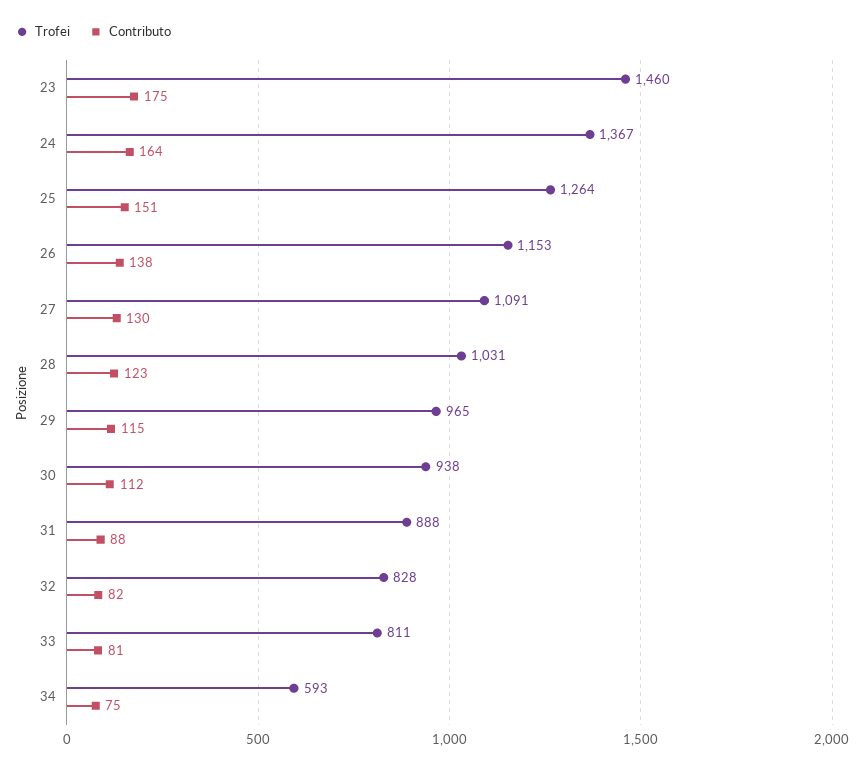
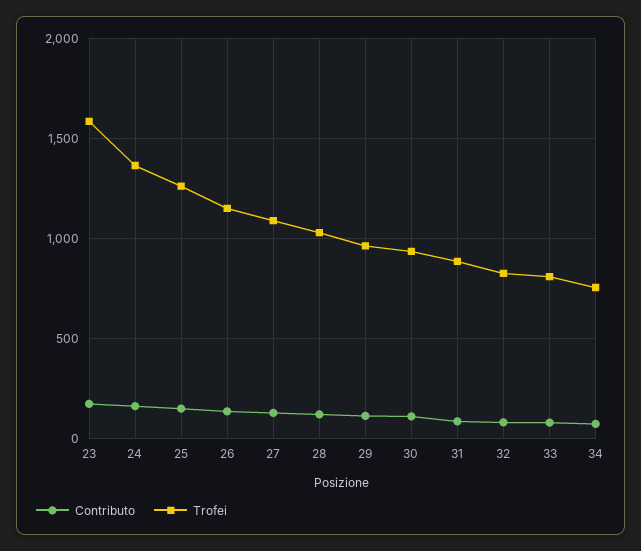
Trofei, 23: 1460 -> 1600
Trofei, 34: 593 -> 750

